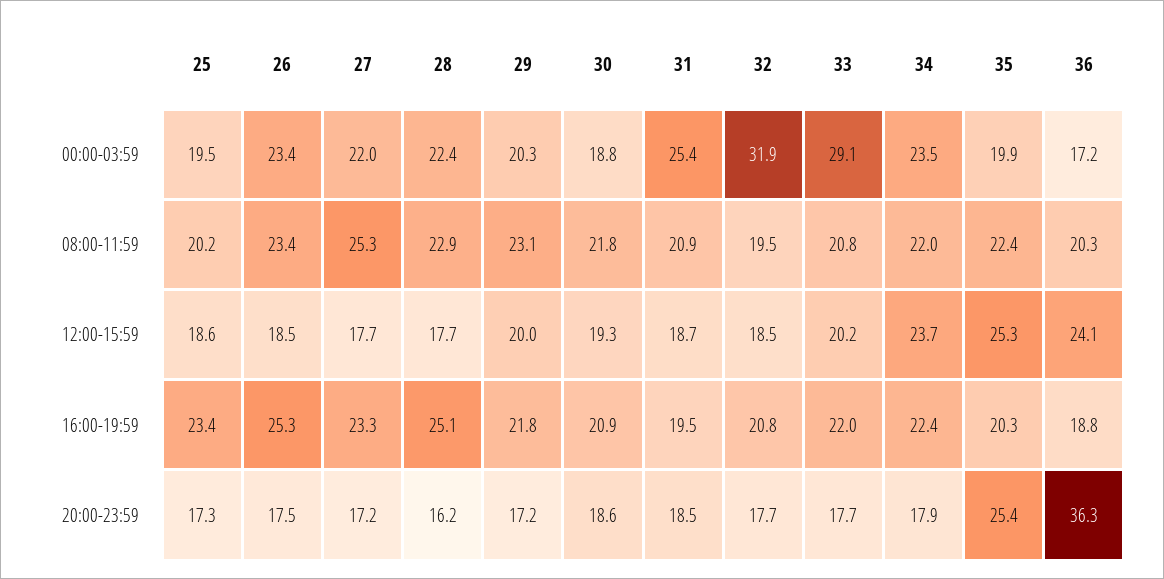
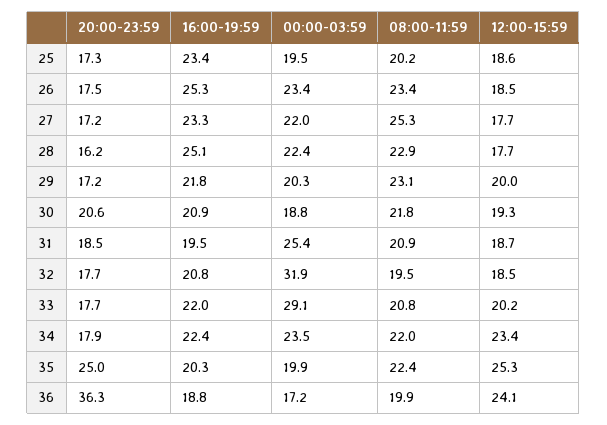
36, 08:00-11:59: 20.3 -> 19.9
34, 12:00-15:59: 23.7 -> 23.4
30, 20:00-23:59: 18.6 -> 20.6
35, 20:00-23:59: 25.4 -> 25

